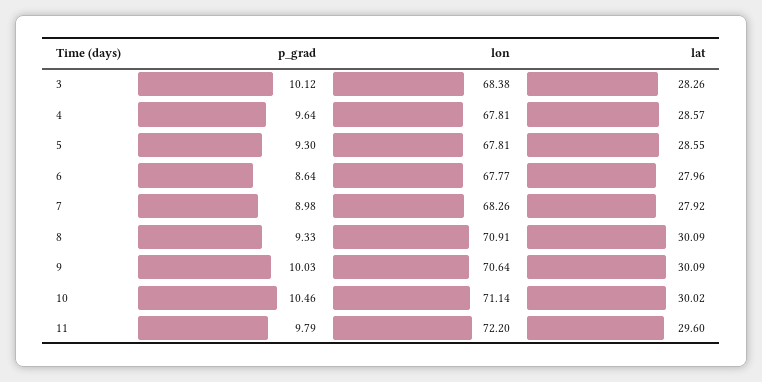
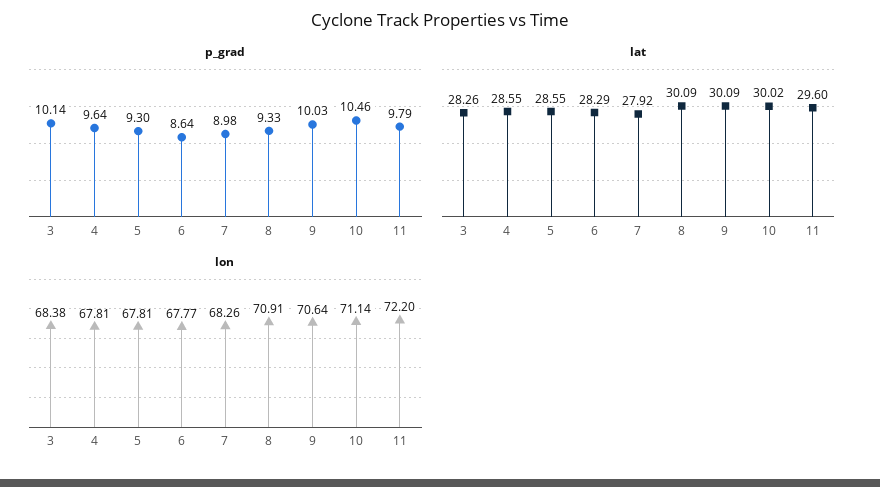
p_grad, 3: 10.12 -> 10.14
lat, 4: 28.57 -> 28.55
lat, 6: 27.96 -> 28.29

